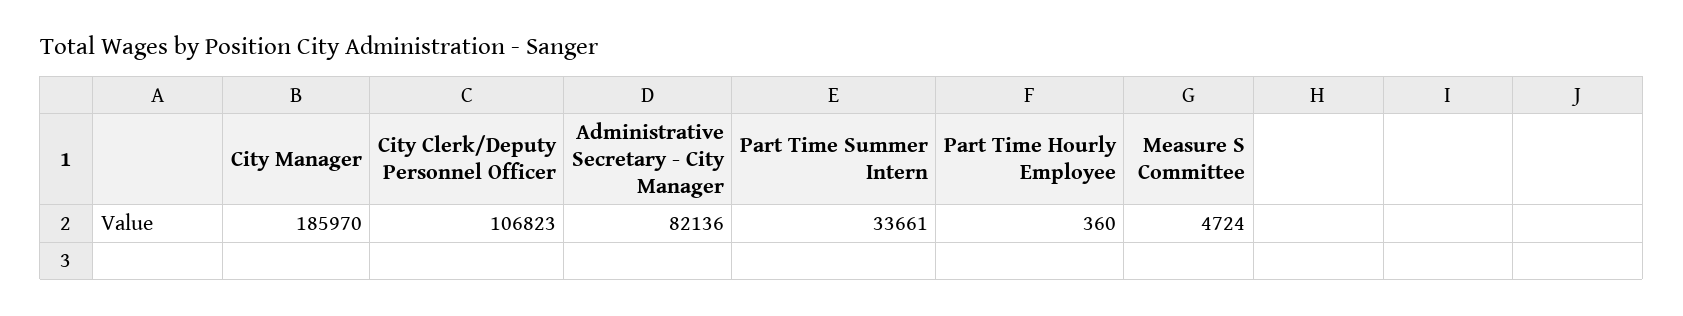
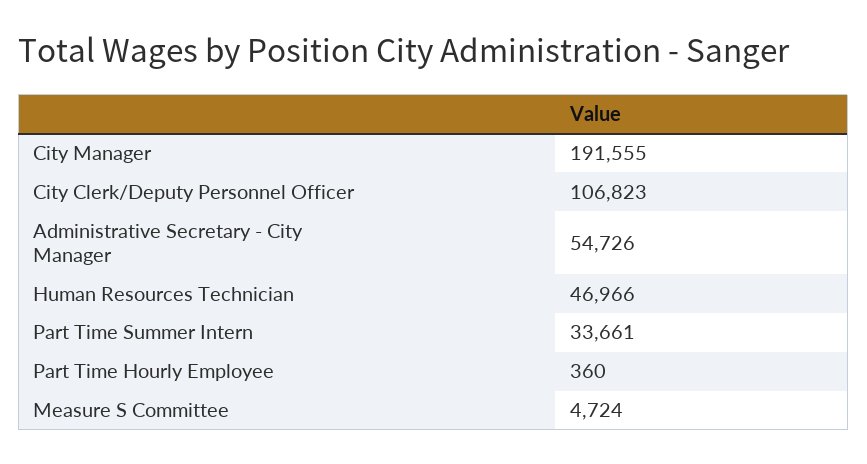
City Manager: 185970 -> 191555
Administrative Secretary - City Manager: 82136 -> 54726
Human Resources Technician: none -> 46966

